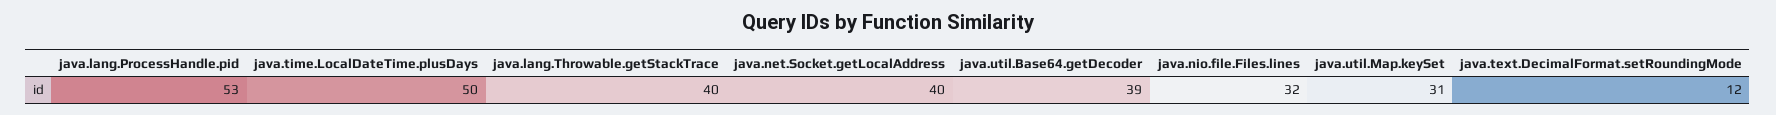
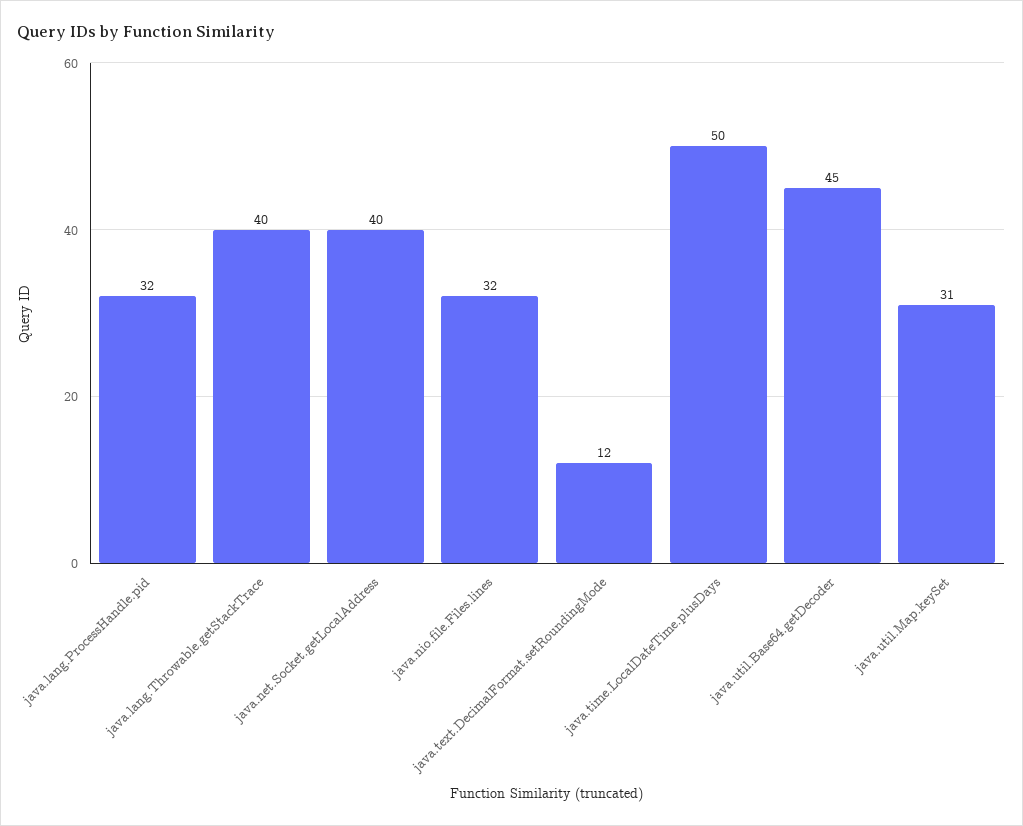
java.lang.ProcessHandle.pid: 53 -> 32
java.util.Base64.getDecoder: 39 -> 45

